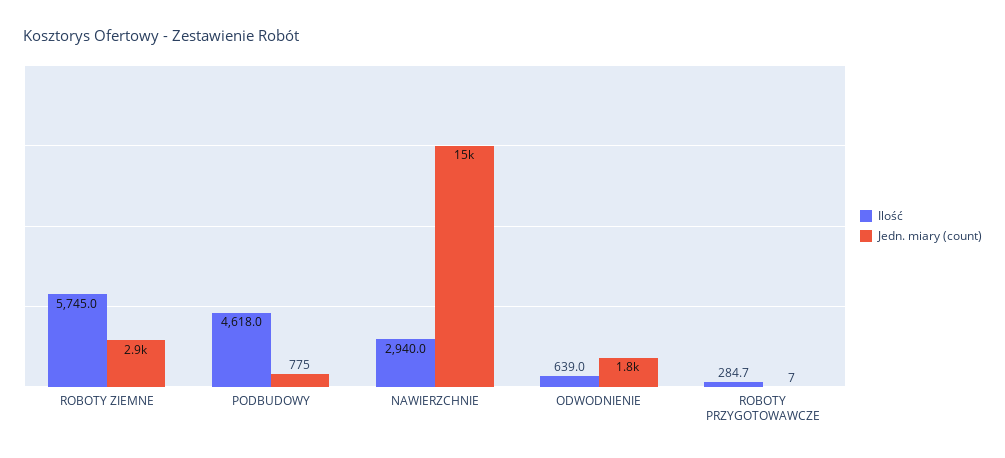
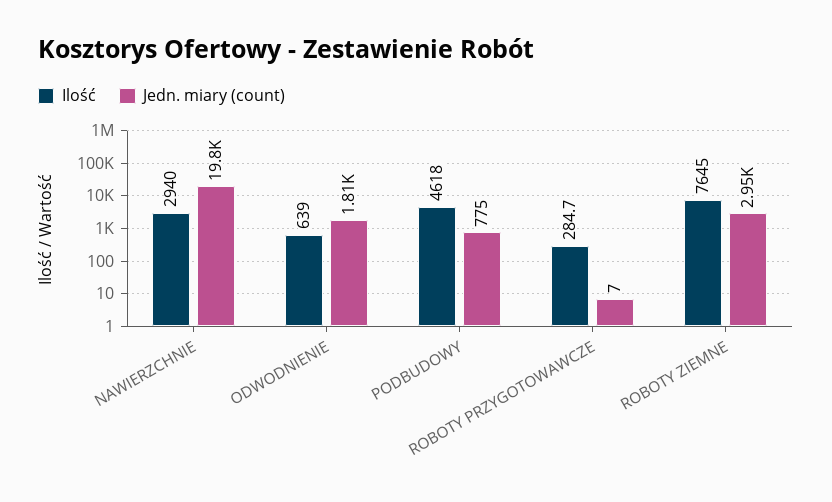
Ilość, ROBOTY ZIEMNE: 5745 -> 7645
Jedn. miary (count), NAWIERZCHNIE: 15000 -> 19800

